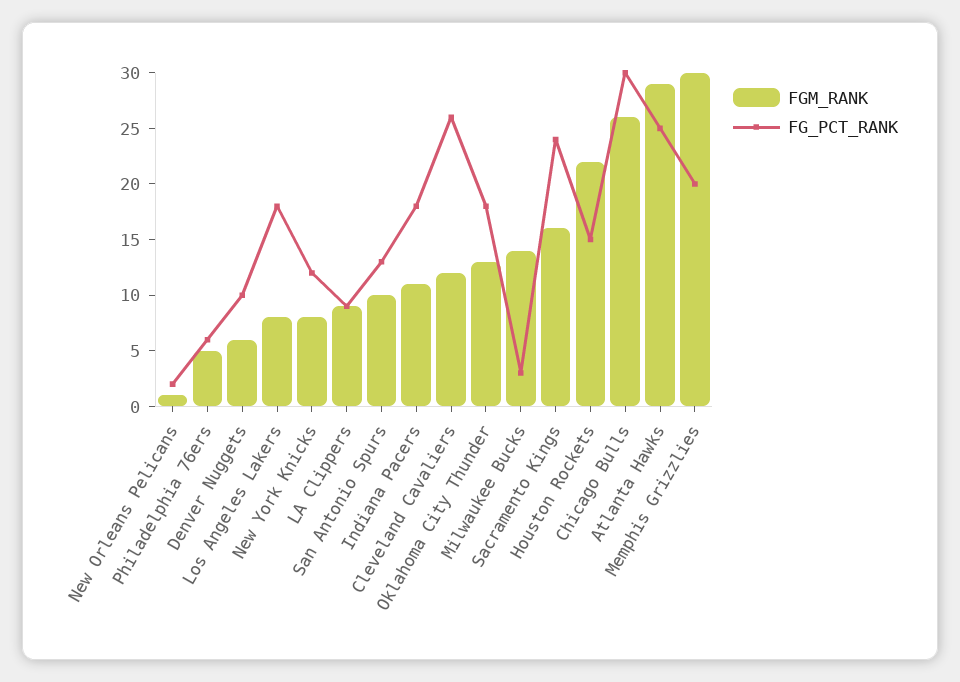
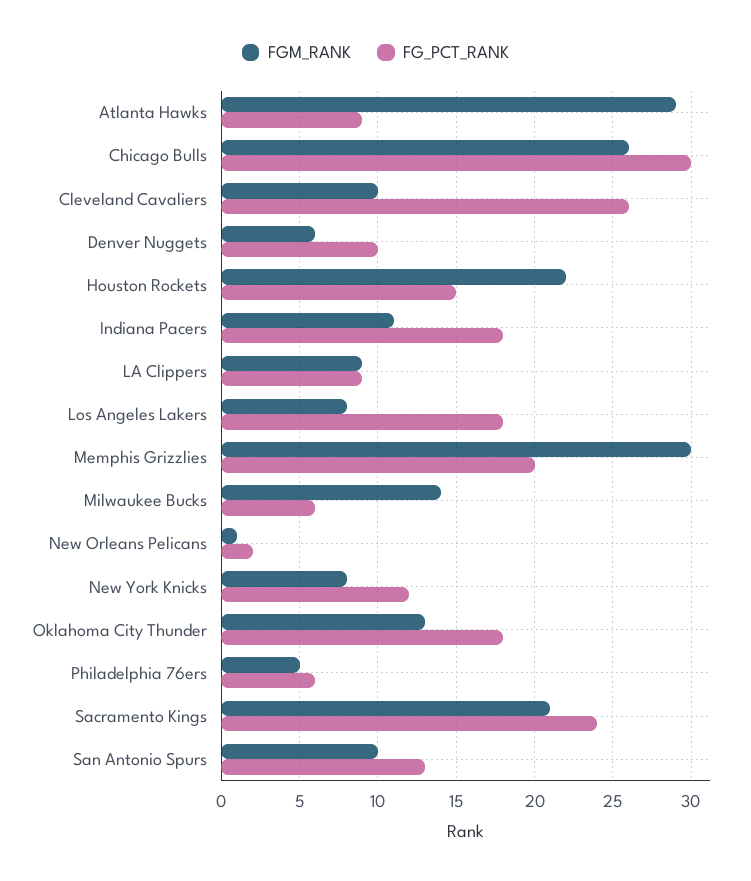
FGM_RANK, Cleveland Cavaliers: 12 -> 10
FG_PCT_RANK, Milwaukee Bucks: 3 -> 6
FGM_RANK, Sacramento Kings: 16 -> 21
FG_PCT_RANK, Atlanta Hawks: 25 -> 9

